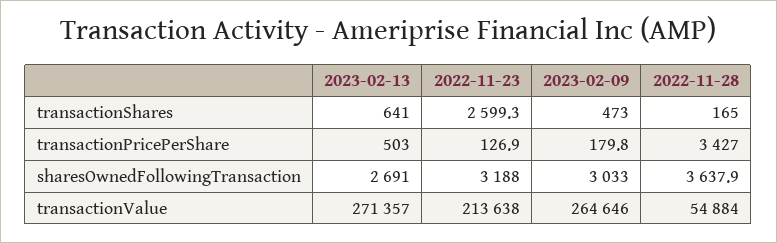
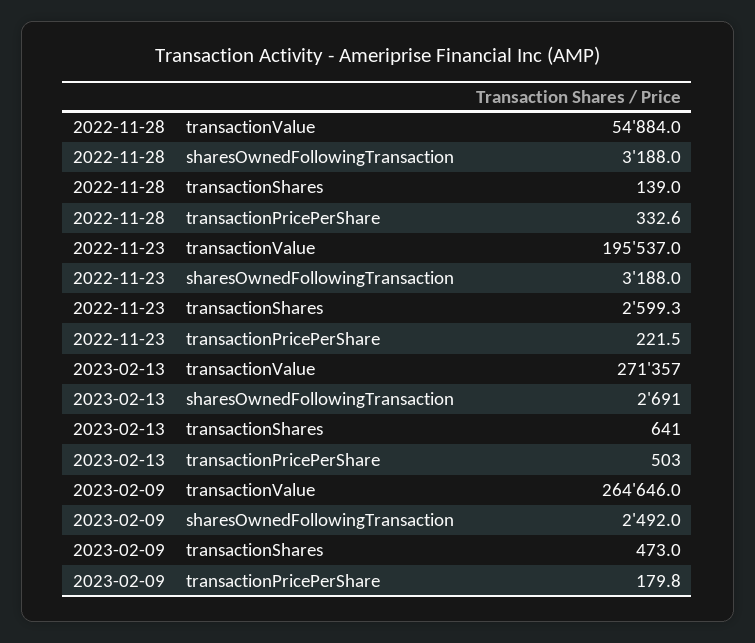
2022-11-28, transactionShares: 165 -> 139
2022-11-23, transactionPricePerShare: 126.9 -> 221.5
2022-11-28, transactionPricePerShare: 3427 -> 332.6
2023-02-09, sharesOwnedFollowingTransaction: 3033 -> 2492
2022-11-28, sharesOwnedFollowingTransaction: 3637.9 -> 3188
2022-11-23, transactionValue: 213638 -> 195537

